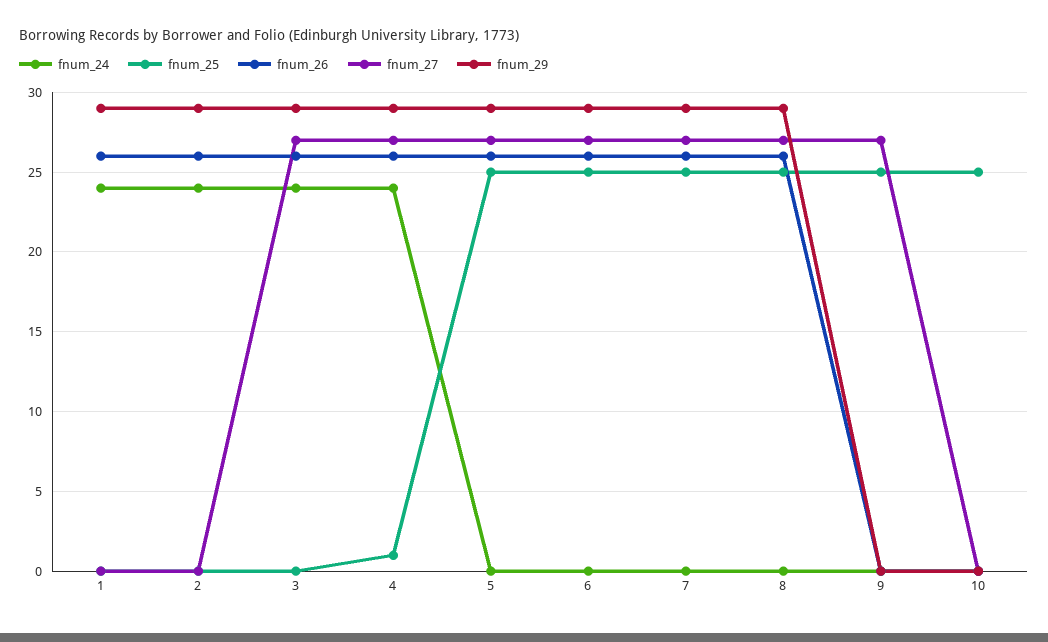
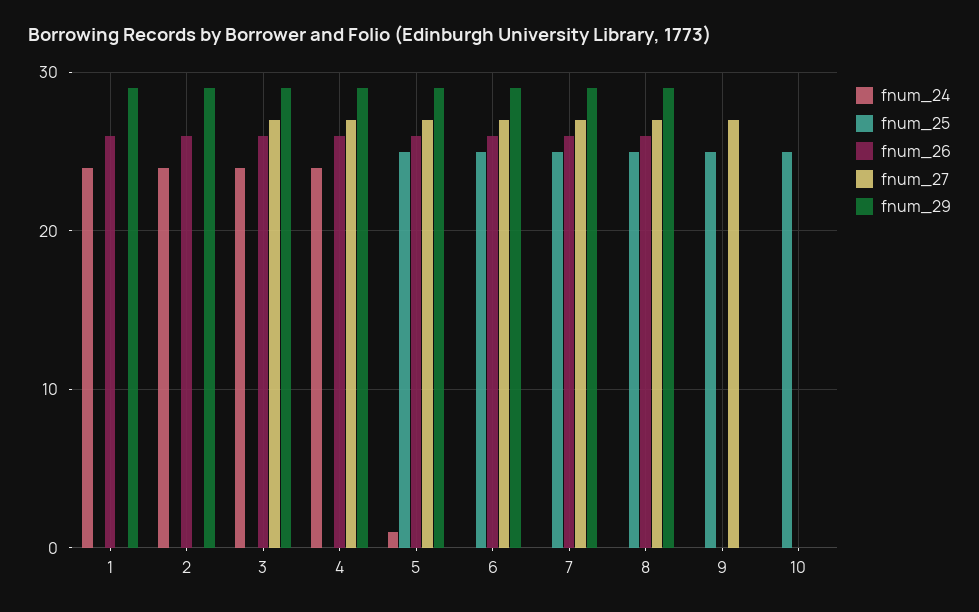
fnum_25, 4: 1 -> 0
fnum_24, 5: 0 -> 1

